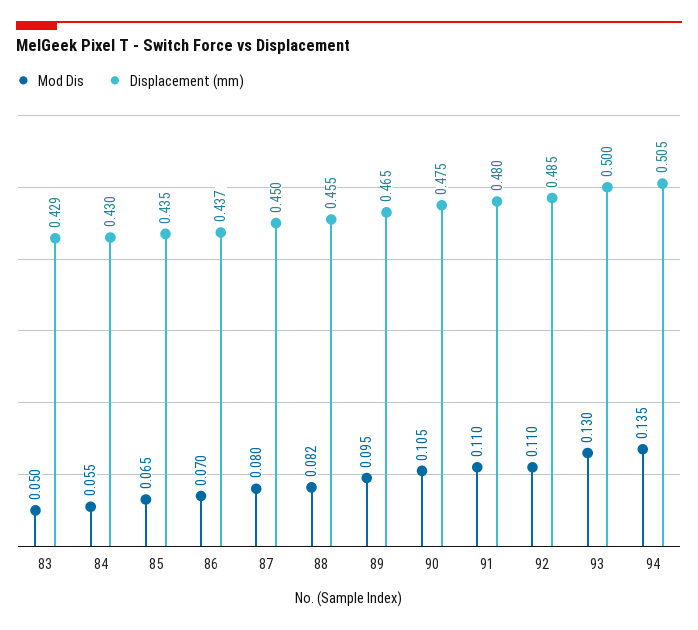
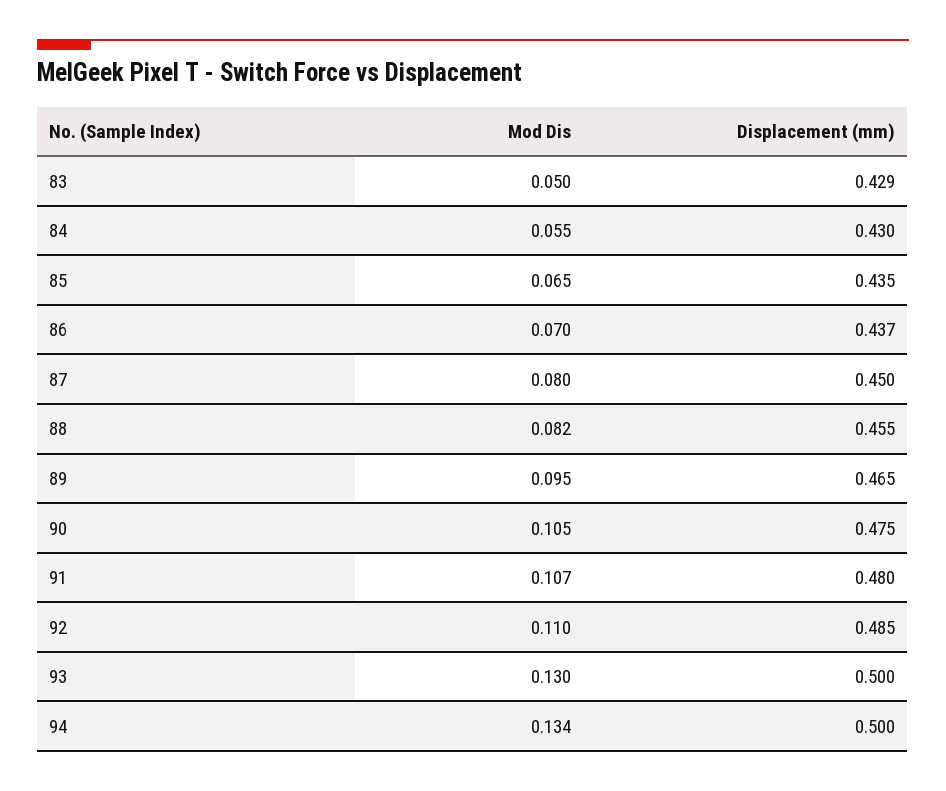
Mod Dis, 91: 0.11 -> 0.107
Mod Dis, 94: 0.135 -> 0.134
Displacement (mm), 94: 0.505 -> 0.5

